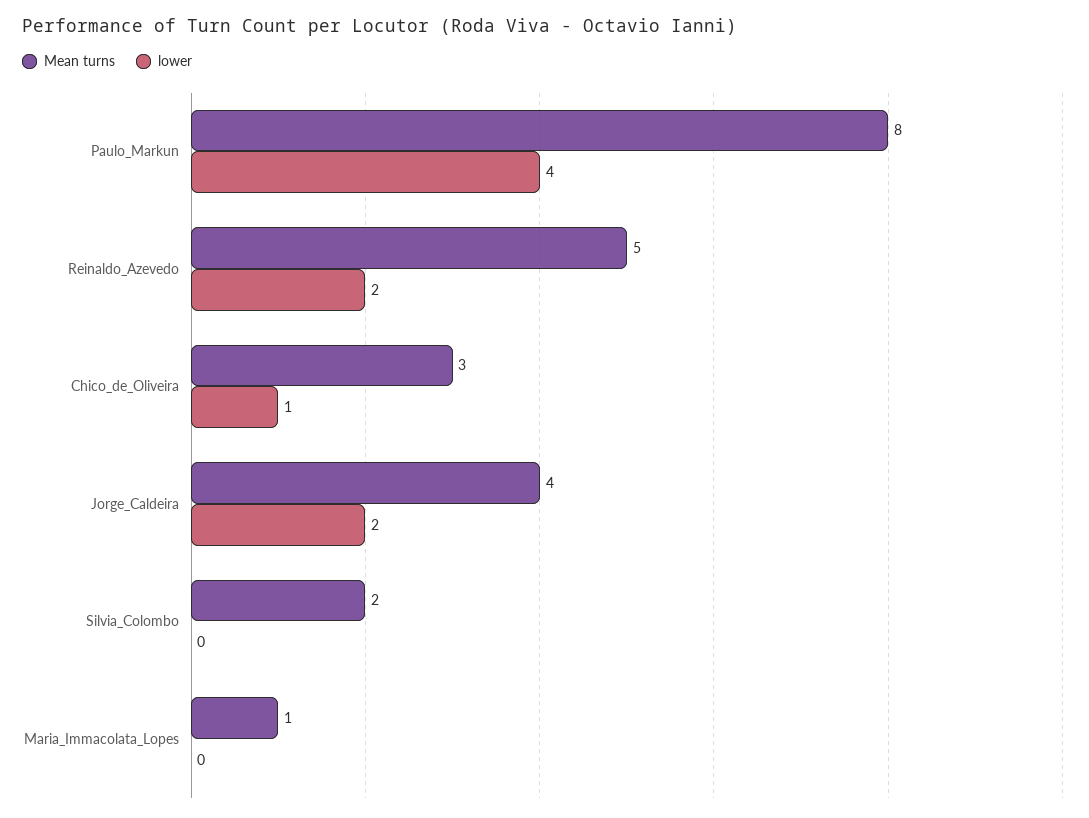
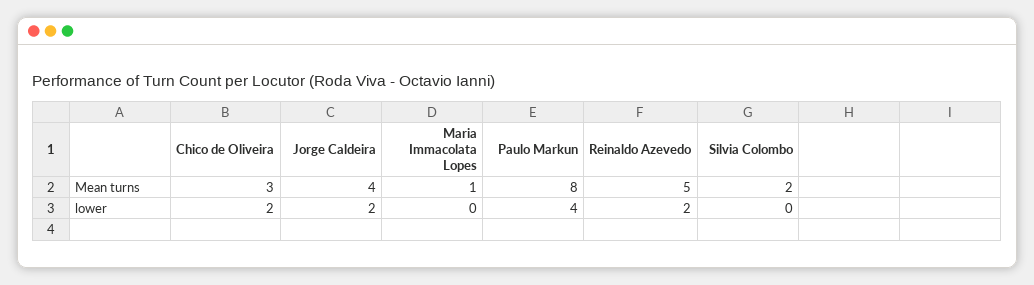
lower, Chico_de_Oliveira: 1 -> 2

